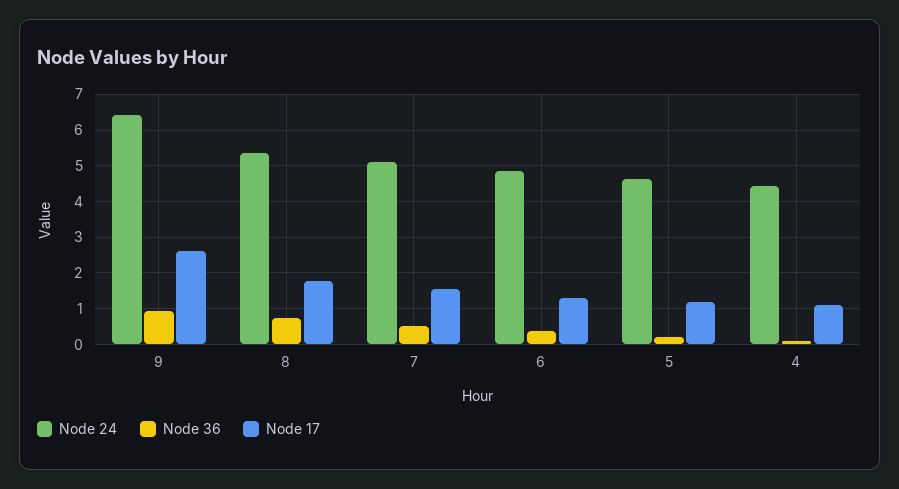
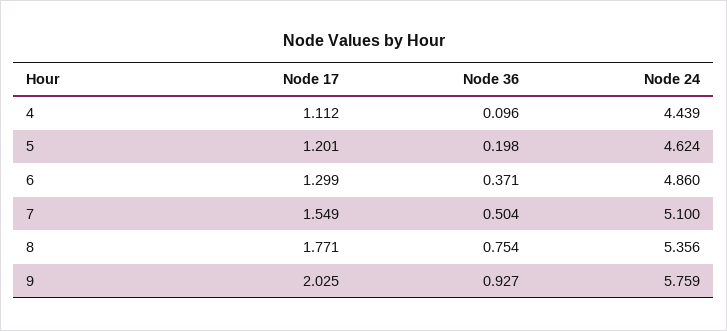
Node 24, 9: 6.4 -> 5.759
Node 17, 9: 2.6 -> 2.025

